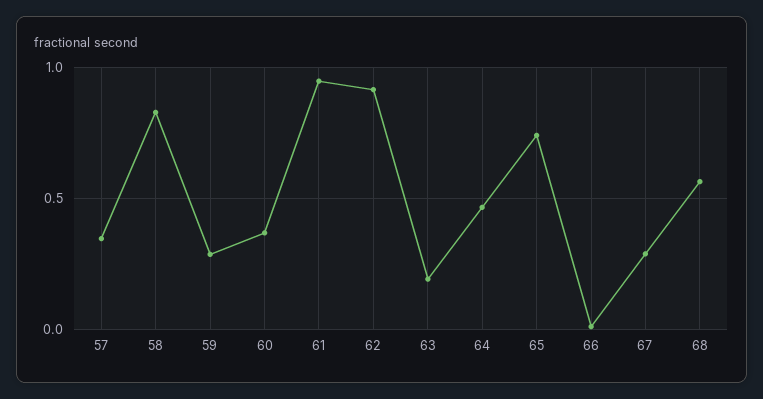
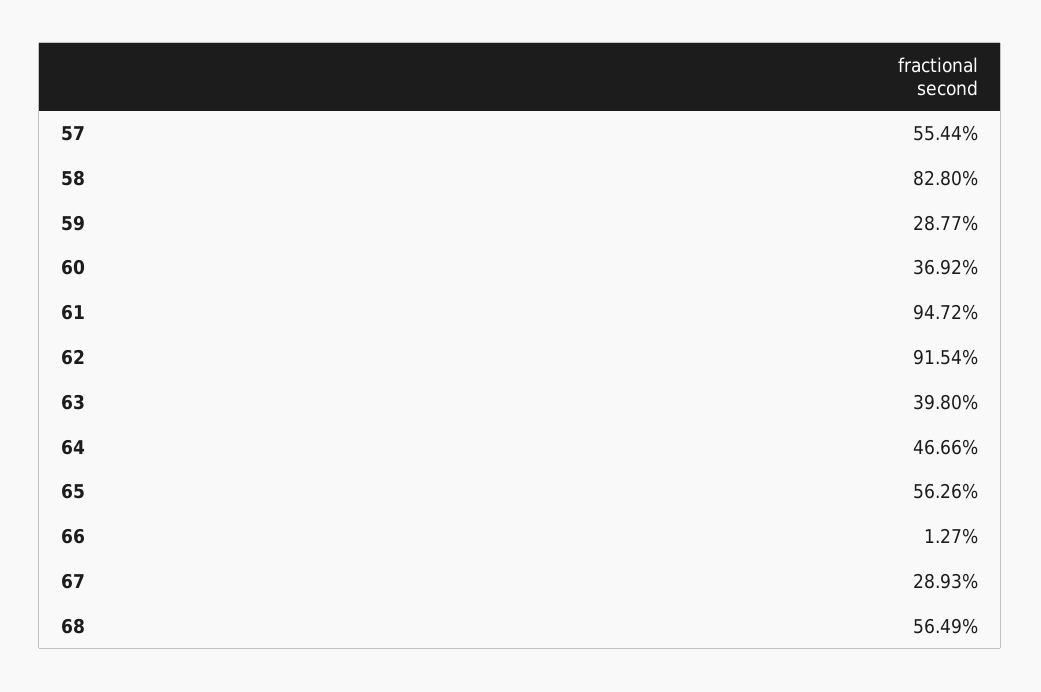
57: 0.35 -> 0.5544
63: 0.2 -> 0.398
65: 0.75 -> 0.5626

